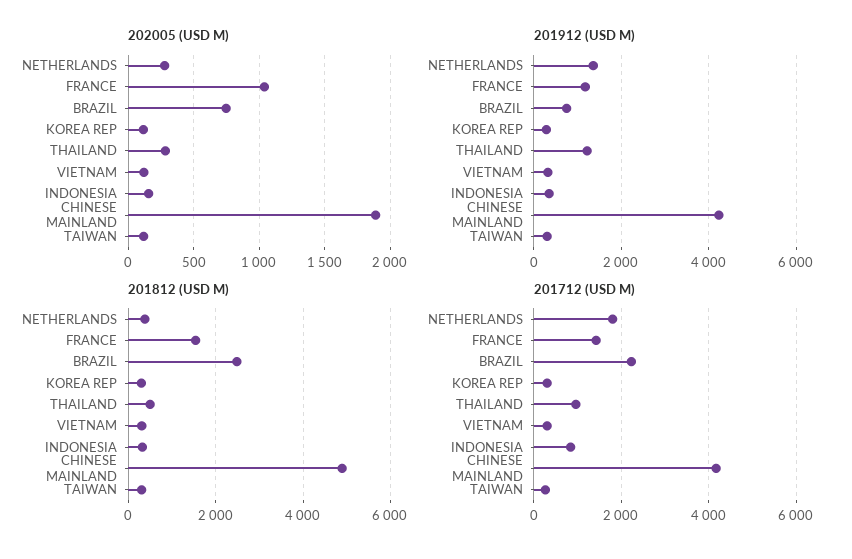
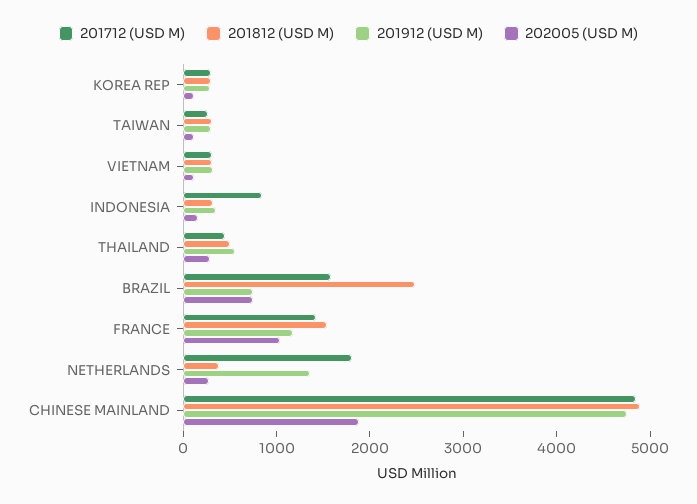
201912 (USD M), THAILAND: 1200 -> 600
201912 (USD M), CHINESE MAINLAND: 4200 -> 4800
201712 (USD M), BRAZIL: 2200 -> 1600
201712 (USD M), THAILAND: 1000 -> 400
201712 (USD M), CHINESE MAINLAND: 4200 -> 4800

